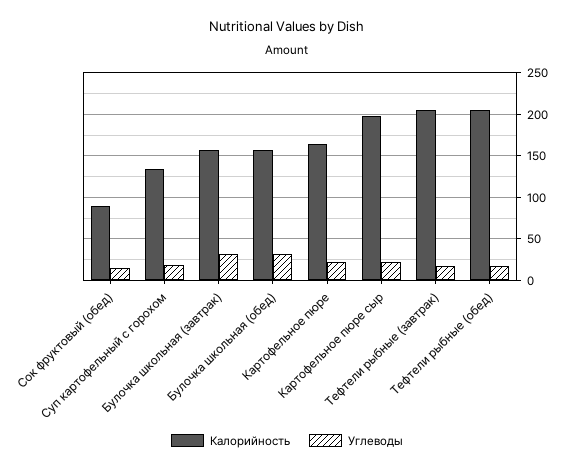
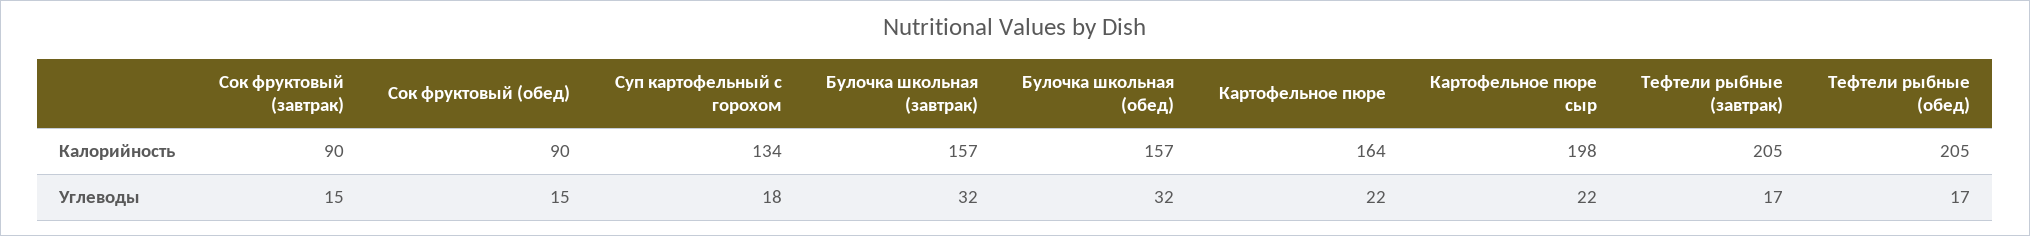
Калорийность, Сок фруктовый (завтрак): none -> 90
Углеводы, Сок фруктовый (завтрак): none -> 15

